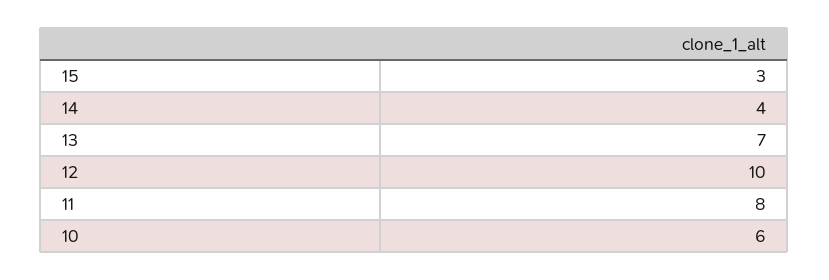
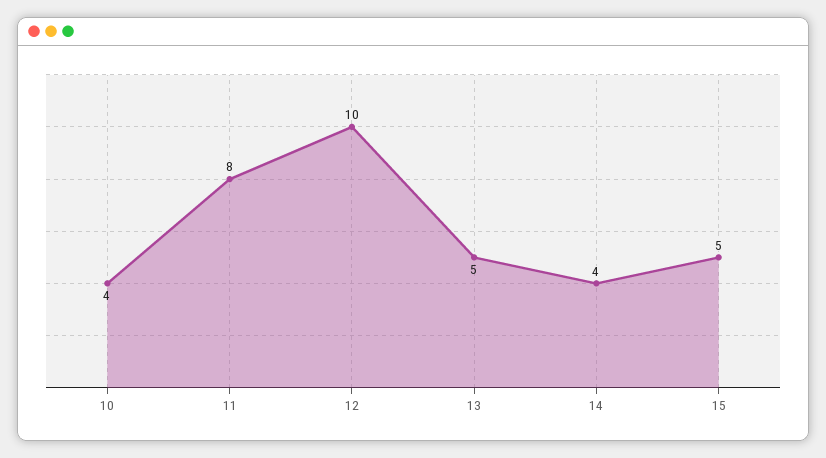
15: 3 -> 5
13: 7 -> 5
10: 6 -> 4

